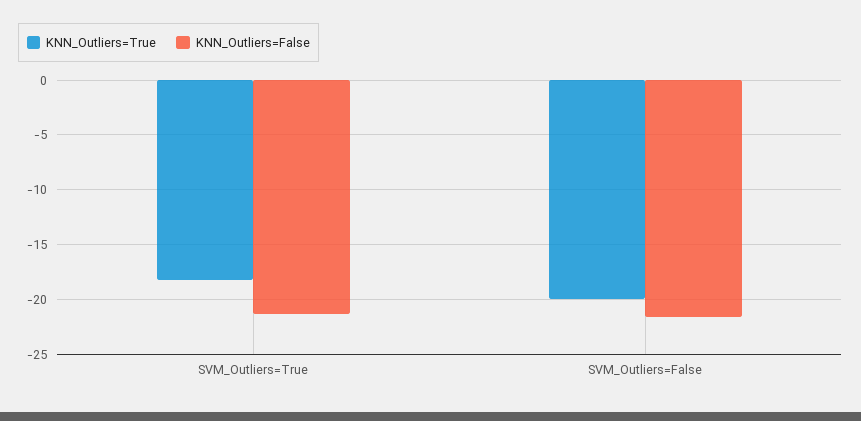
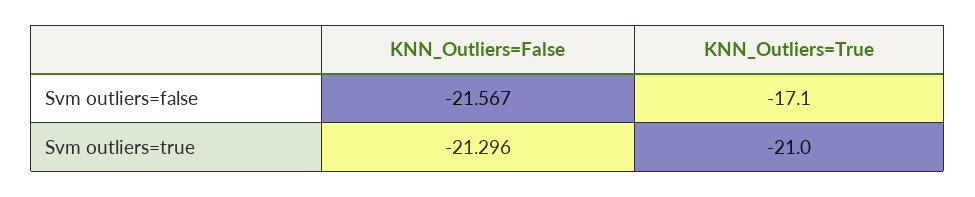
KNN_Outliers=True, SVM_Outliers=True: -18 -> -21
KNN_Outliers=True, SVM_Outliers=False: -20 -> -17.1

